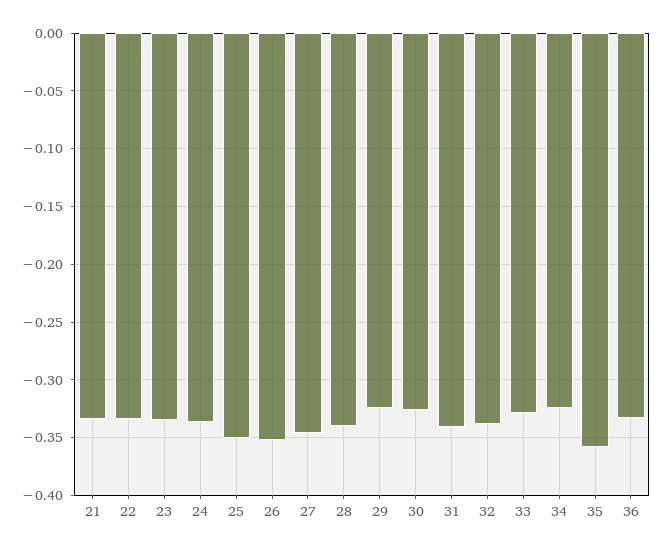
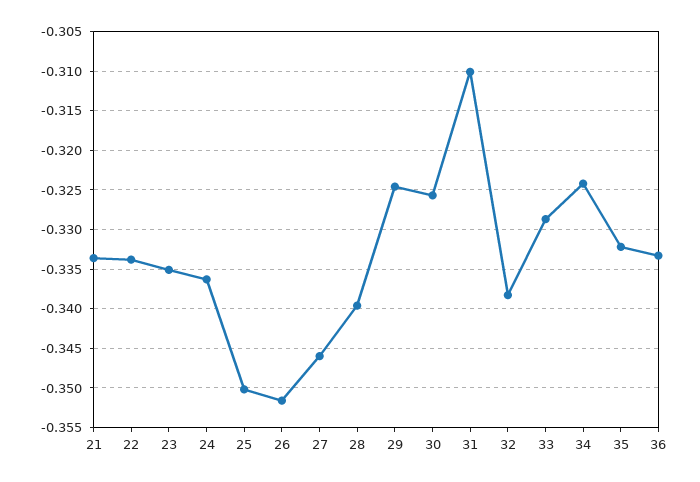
31: -0.34 -> -0.31
35: -0.36 -> -0.332

